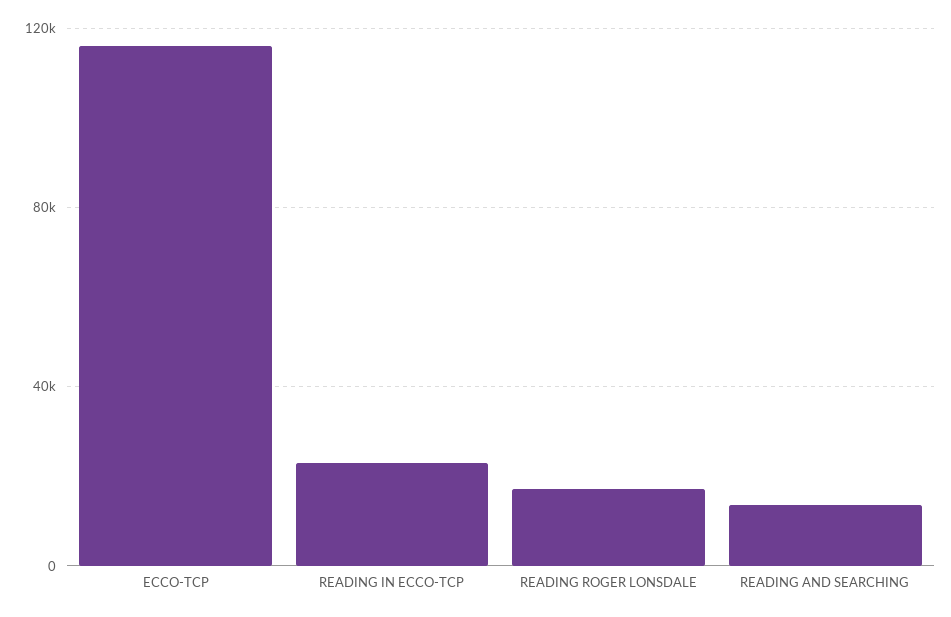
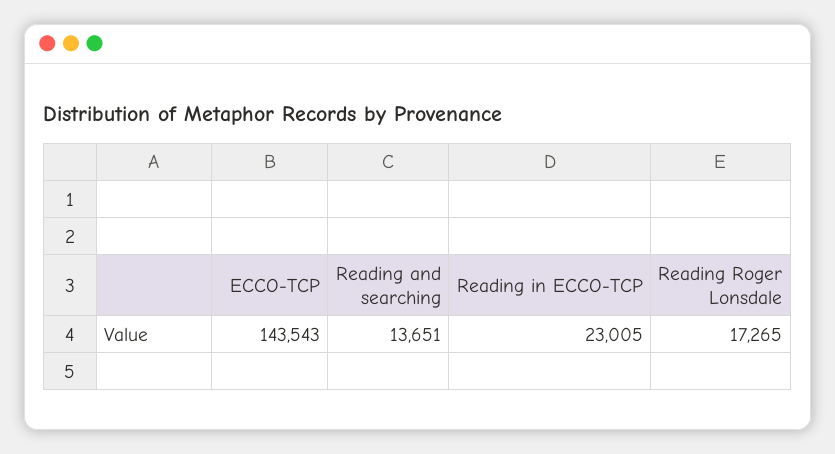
ECCO-TCP: 115000 -> 143543

